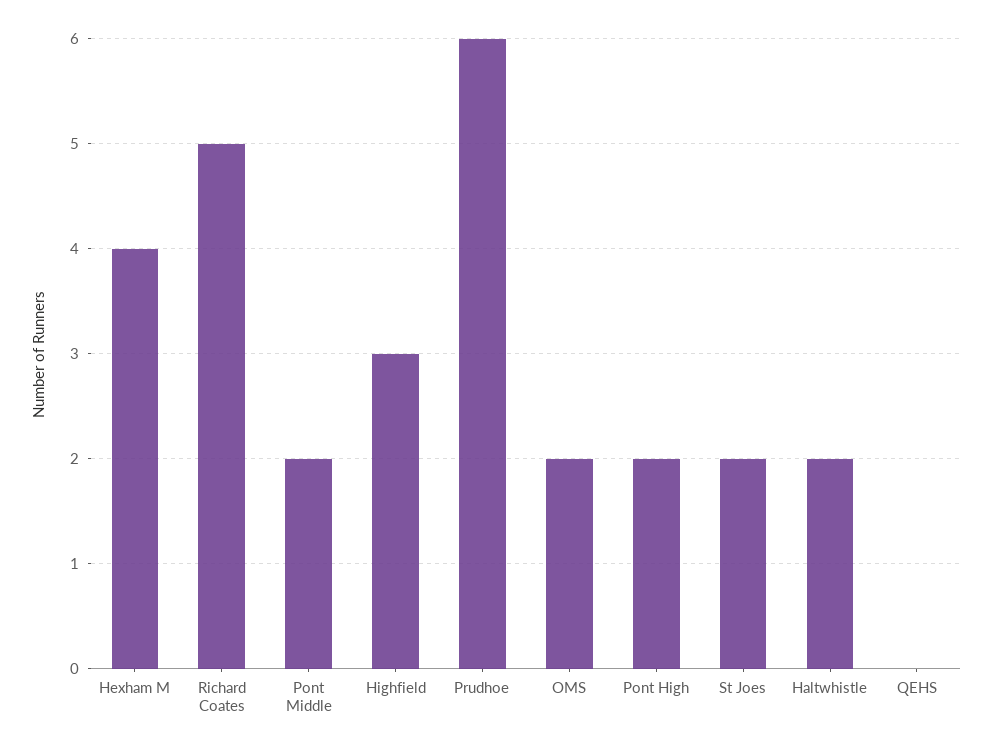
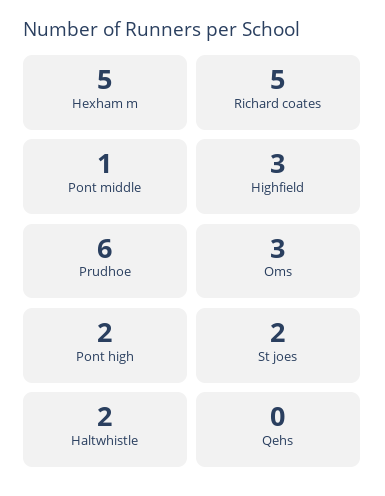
Hexham M: 4 -> 5
Pont Middle: 2 -> 1
OMS: 2 -> 3

